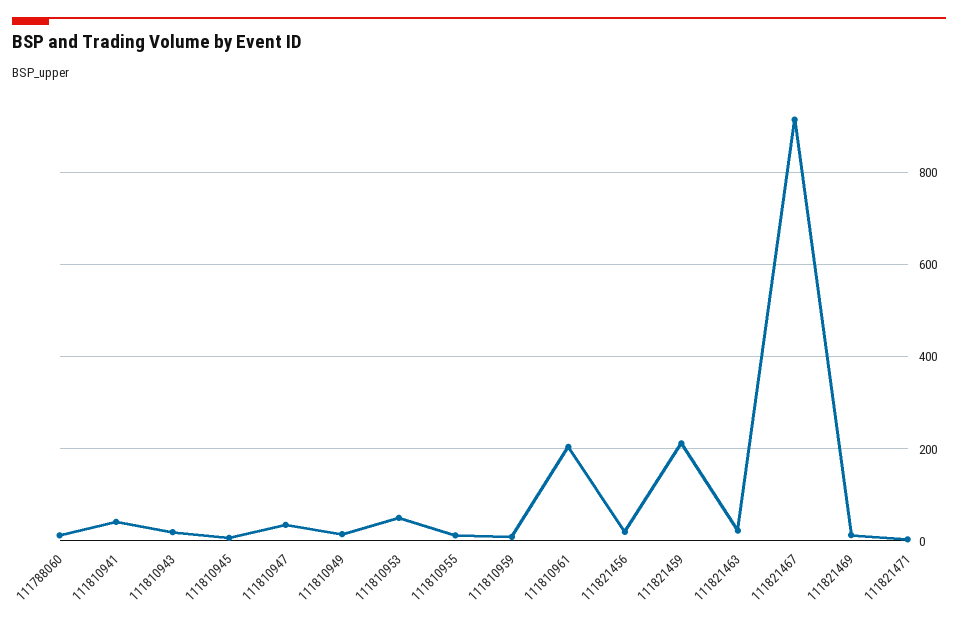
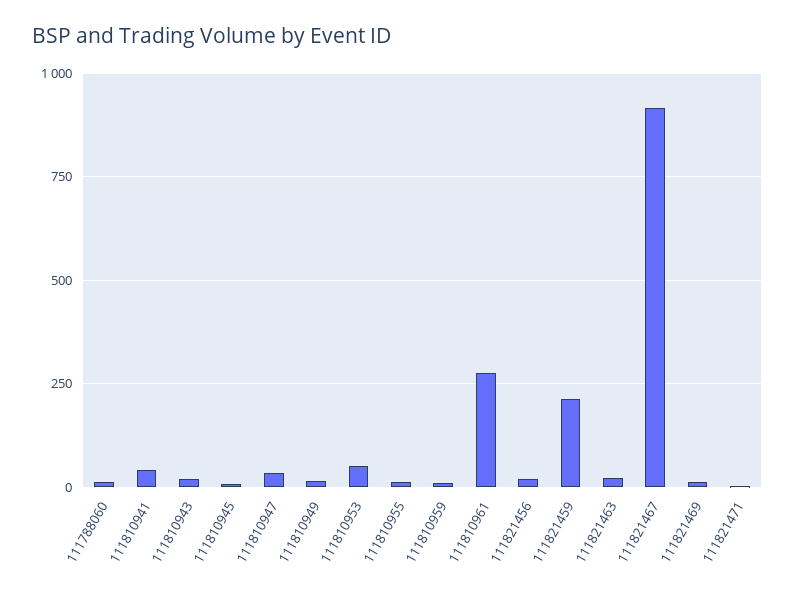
111810961: 200 -> 275

